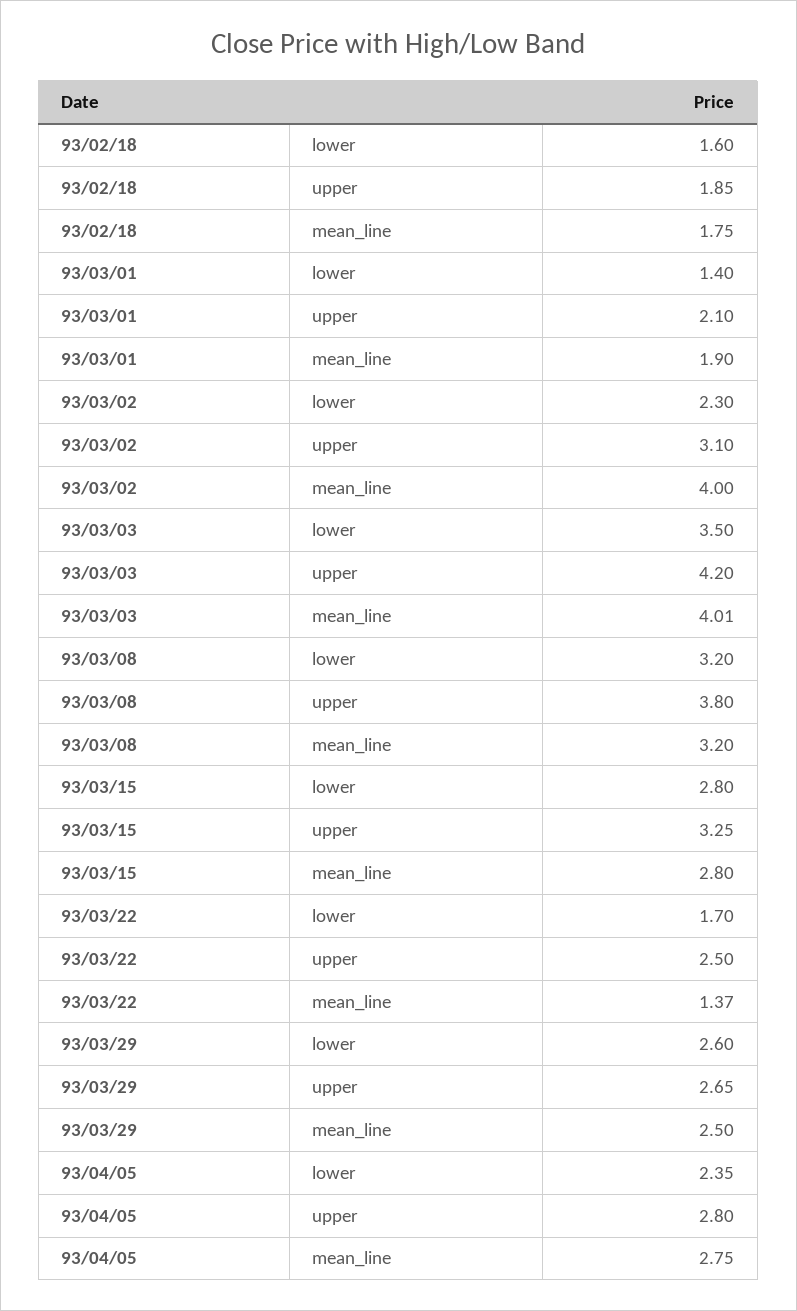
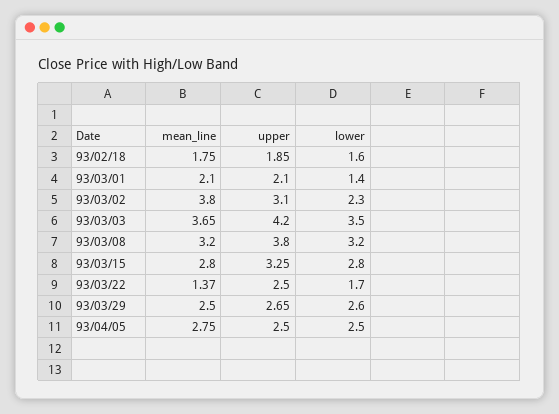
93/03/01, mean_line: 1.9 -> 2.1
93/03/02, mean_line: 4 -> 3.8
93/03/03, mean_line: 4.01 -> 3.65
93/04/05, lower: 2.35 -> 2.5
93/04/05, upper: 2.8 -> 2.5

